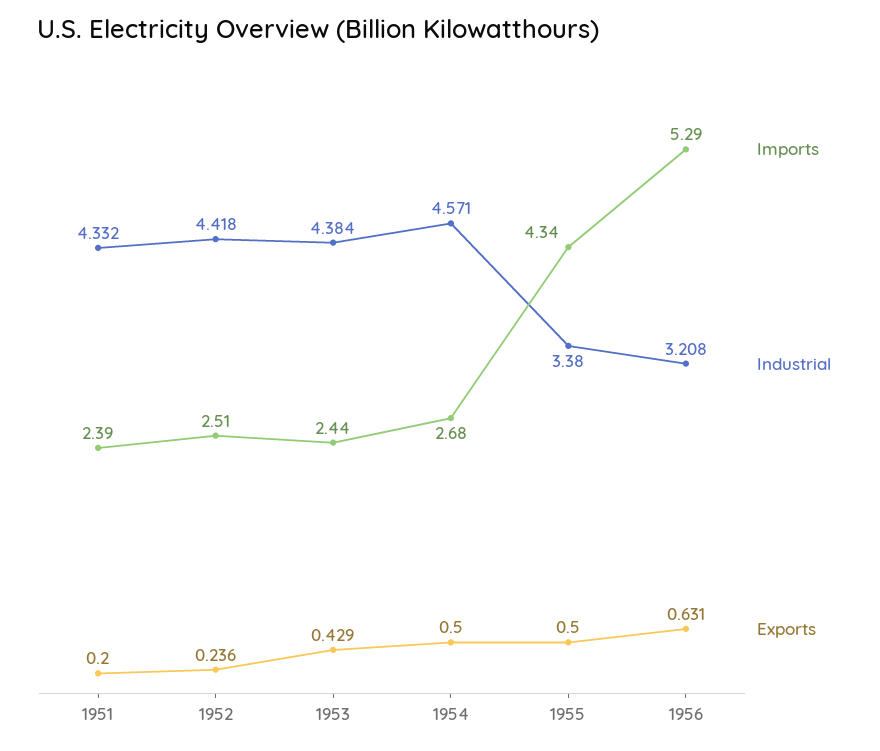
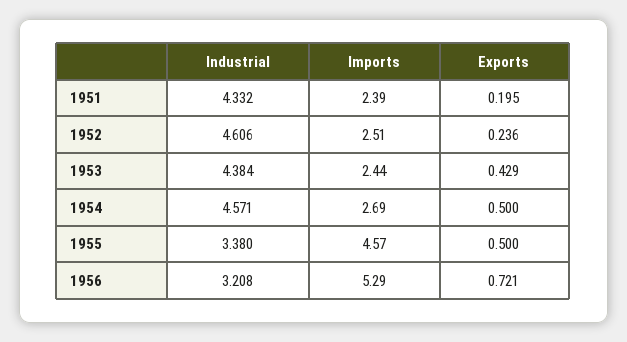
Exports, 1951: 0.2 -> 0.195
Industrial, 1952: 4.418 -> 4.606
Imports, 1954: 2.68 -> 2.69
Imports, 1955: 4.34 -> 4.57
Exports, 1956: 0.631 -> 0.721

